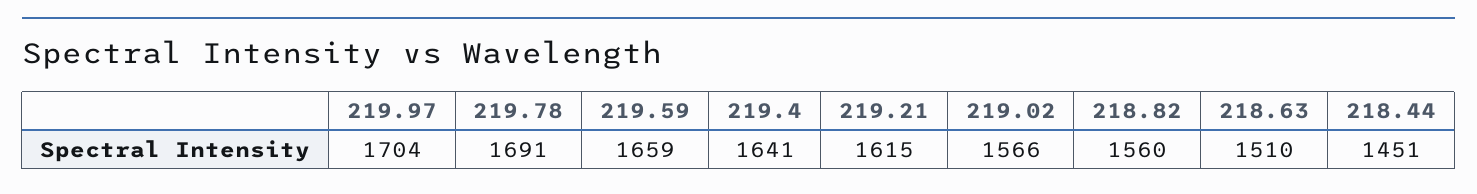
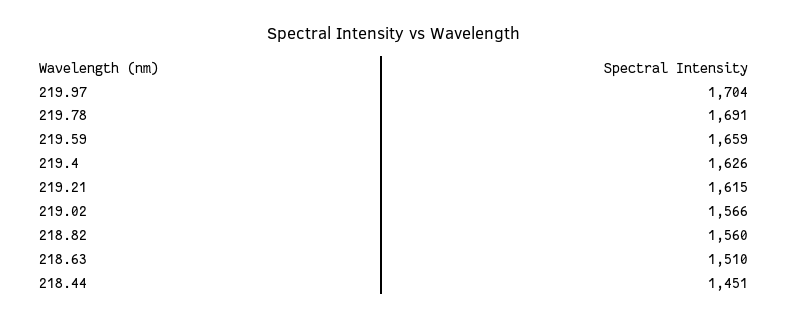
219.4: 1641 -> 1626

